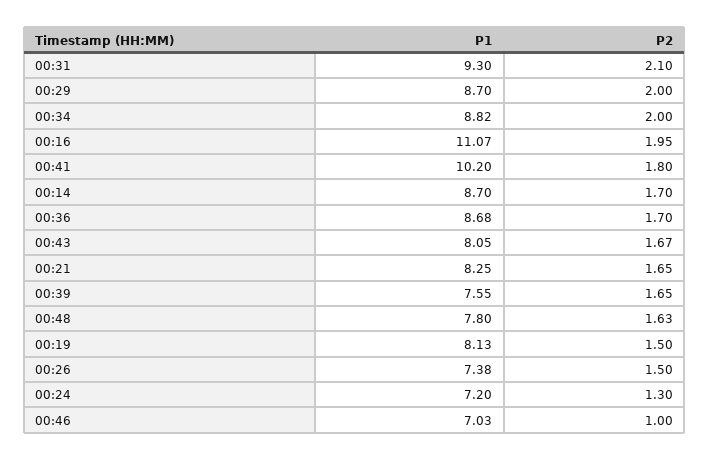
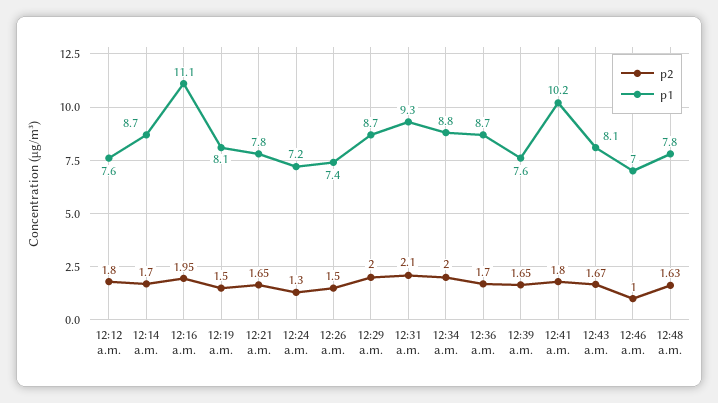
P1, 00:21: 8.25 -> 7.8
P2, 12:12 a.m.: none -> 1.8
P1, 12:12 a.m.: none -> 7.6

